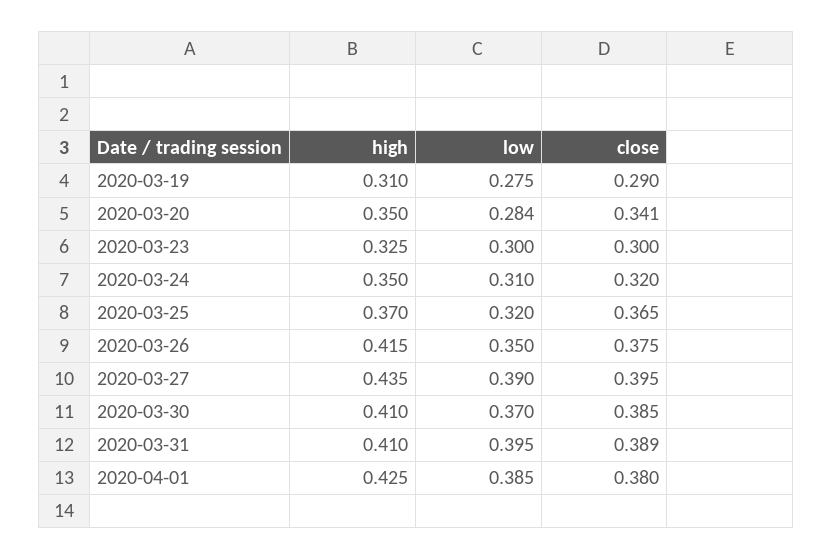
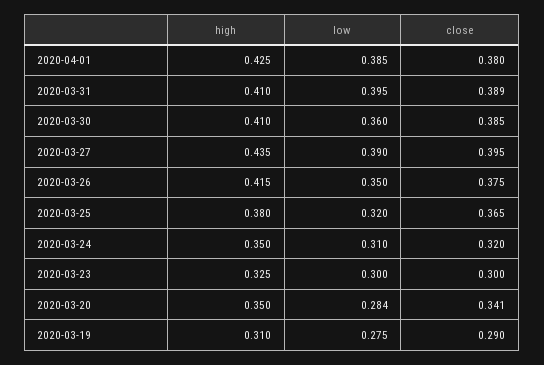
high, 2020-03-25: 0.37 -> 0.38
low, 2020-03-30: 0.37 -> 0.36

